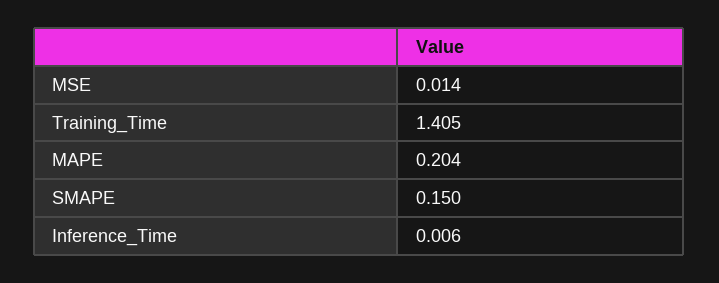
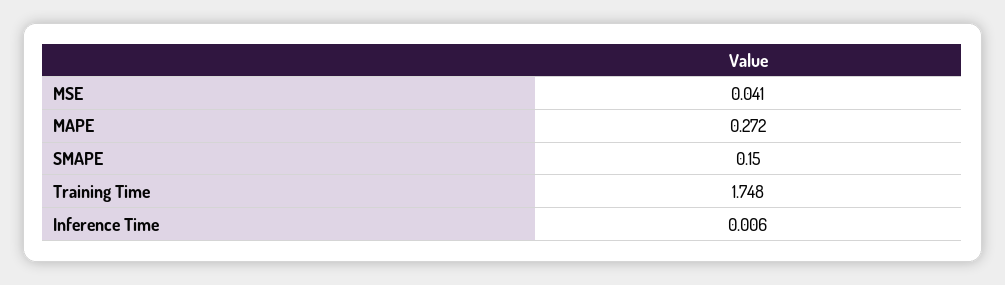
MSE: 0.014 -> 0.041
Training_Time: 1.405 -> 1.748
MAPE: 0.204 -> 0.272

